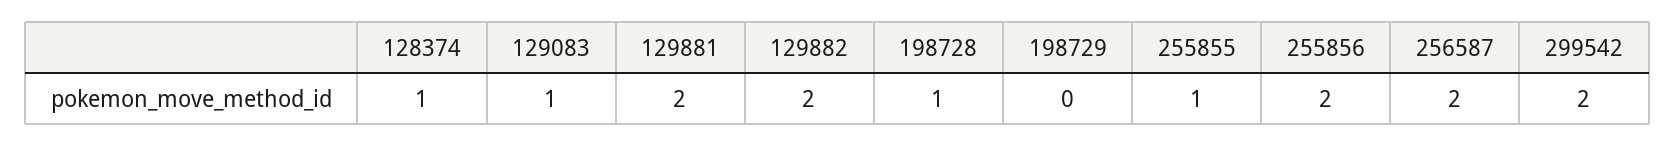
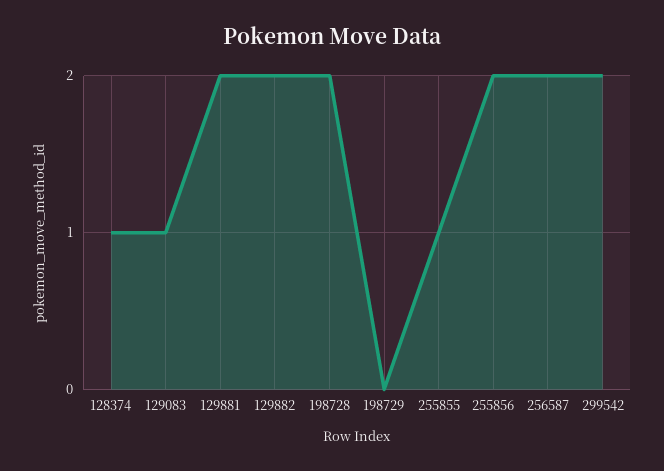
198728: 1 -> 2

